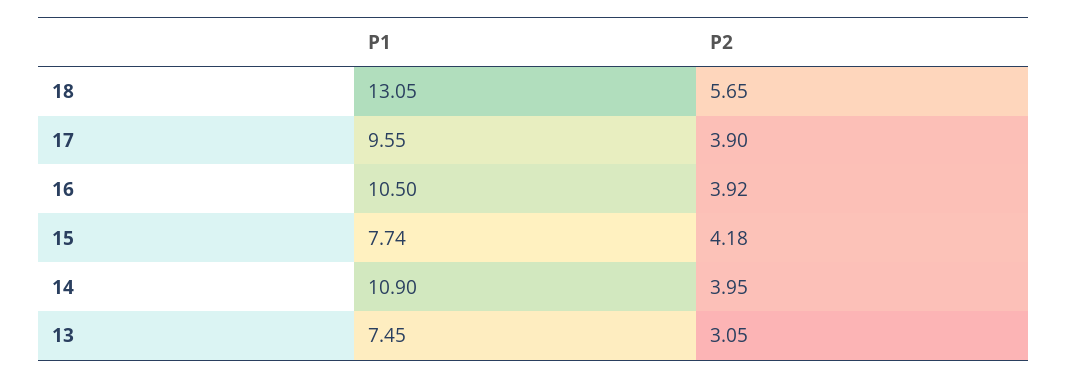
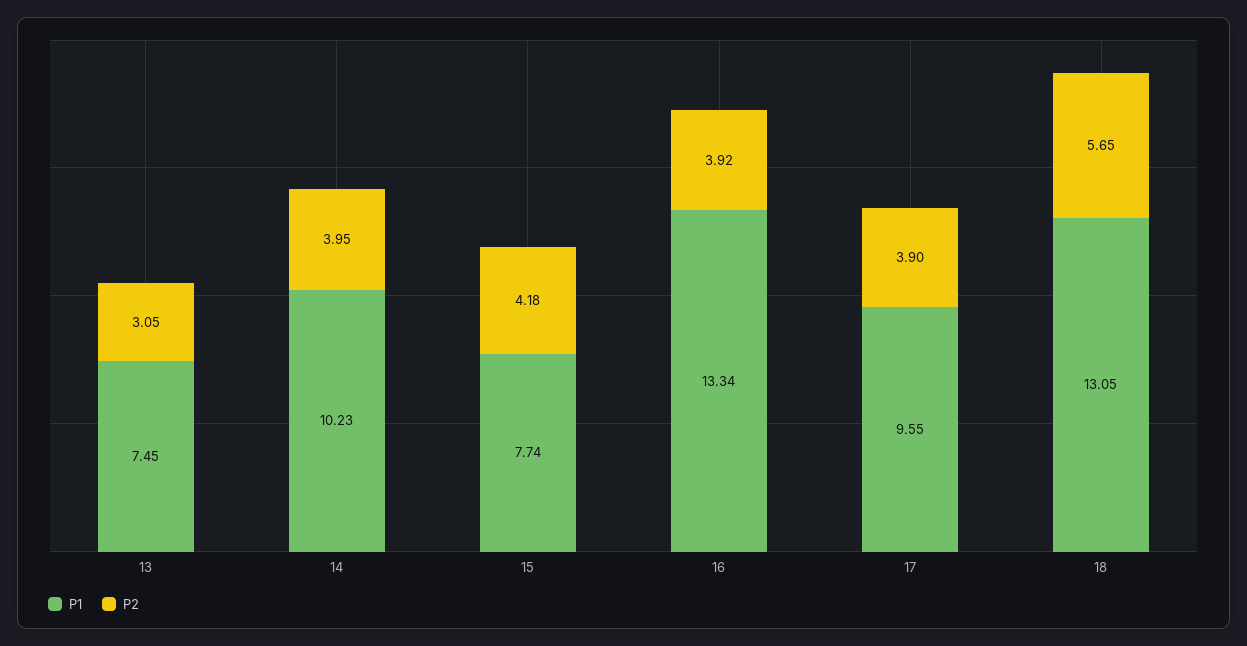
P1, 16: 10.5 -> 13.34
P1, 14: 10.9 -> 10.23

